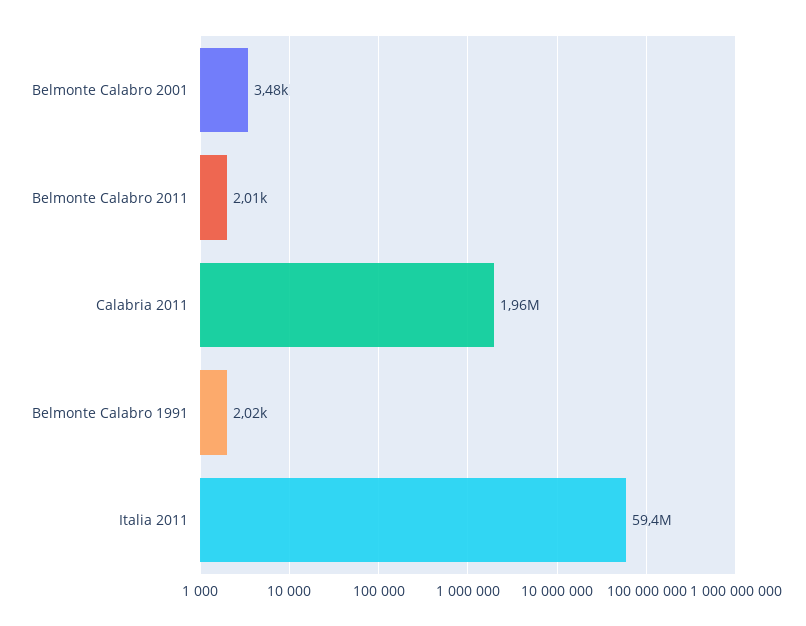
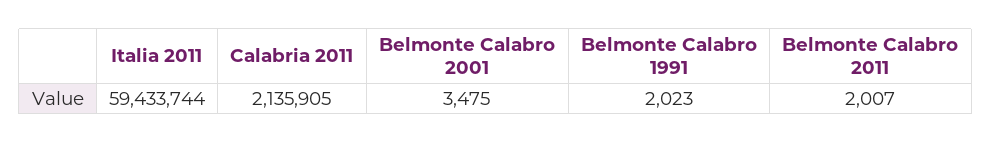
Calabria 2011: 1960000 -> 2135905

